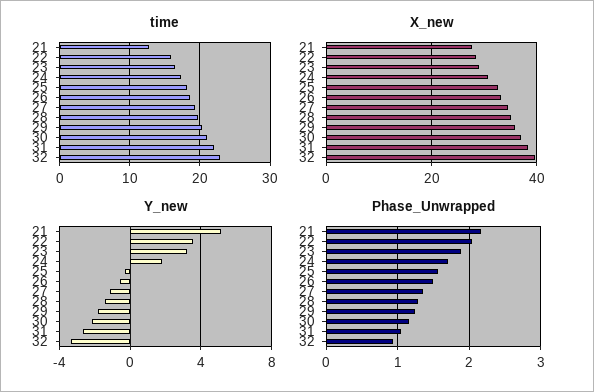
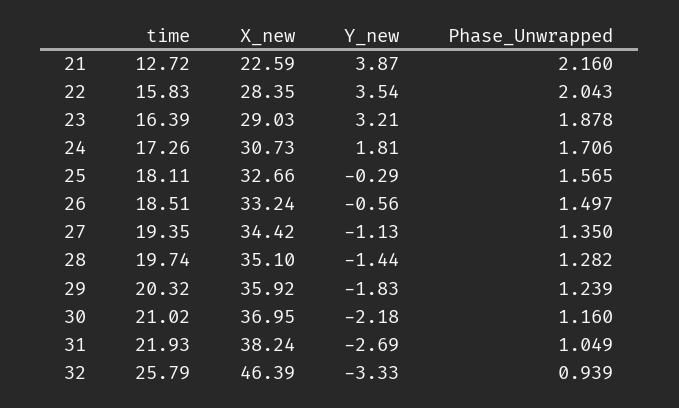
time, 32: 23 -> 25.79
X_new, 21: 28 -> 22.59
X_new, 32: 40 -> 46.39
Y_new, 21: 5 -> 3.87

